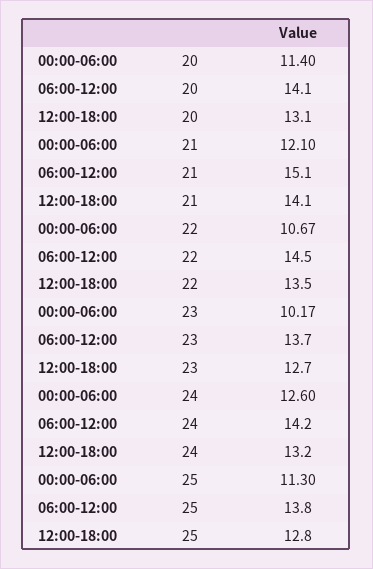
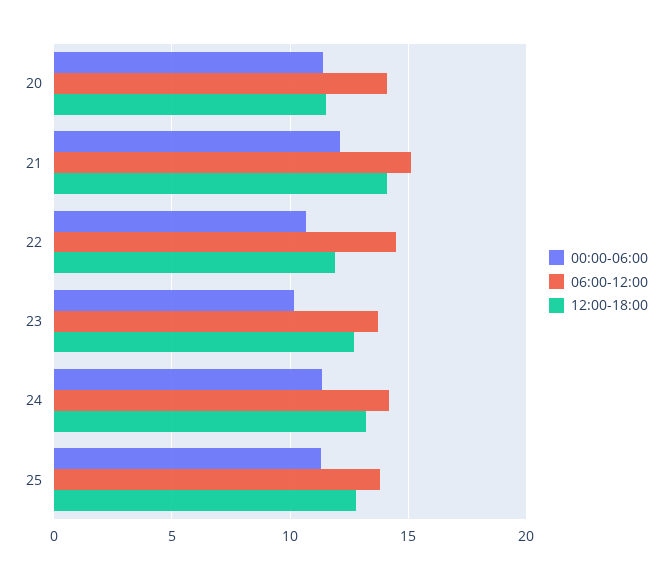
12:00-18:00, 20: 13.1 -> 11.5
12:00-18:00, 22: 13.5 -> 12
00:00-06:00, 24: 12.6 -> 11.5

